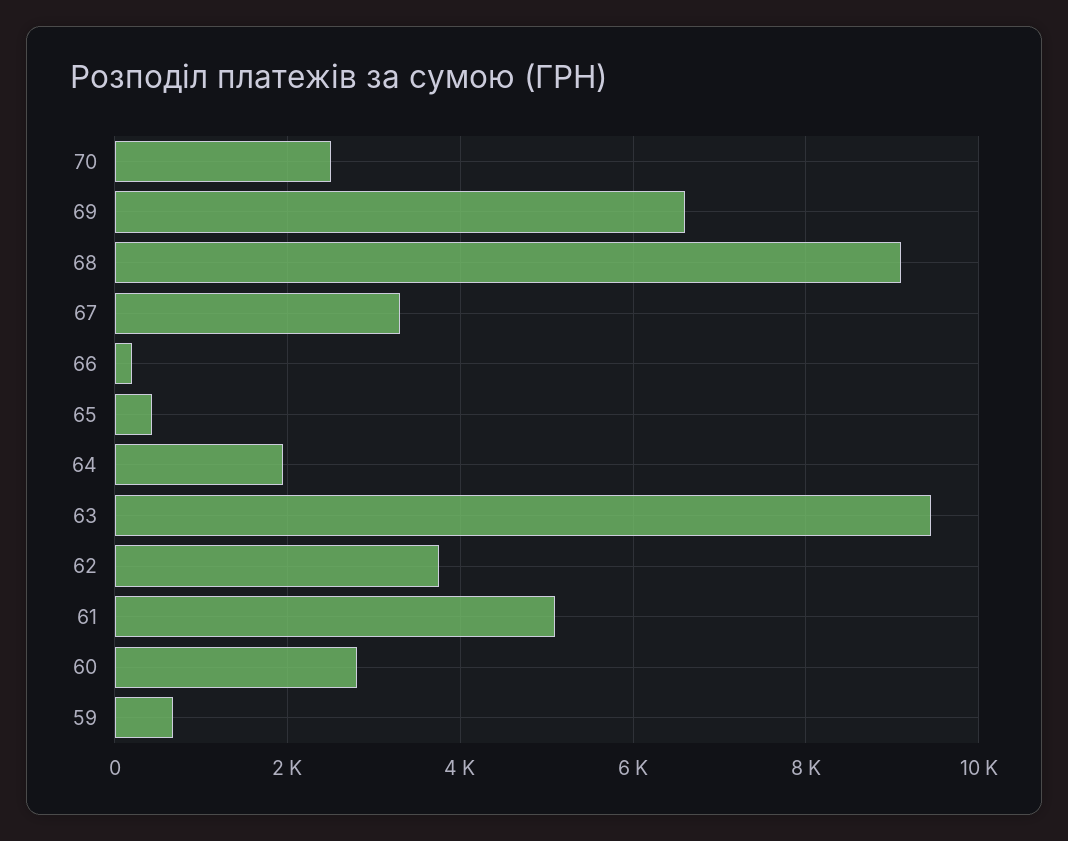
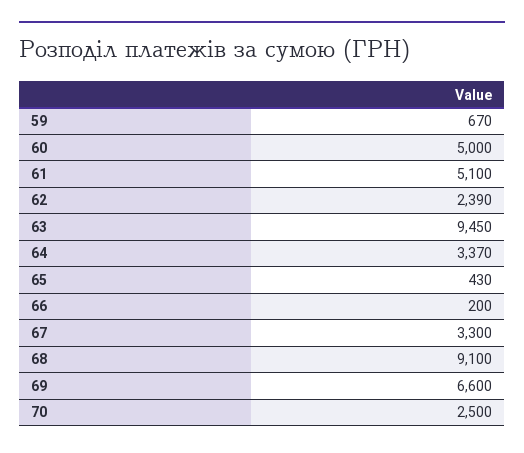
64: 2000 -> 3370
62: 3800 -> 2390
60: 2800 -> 5000

